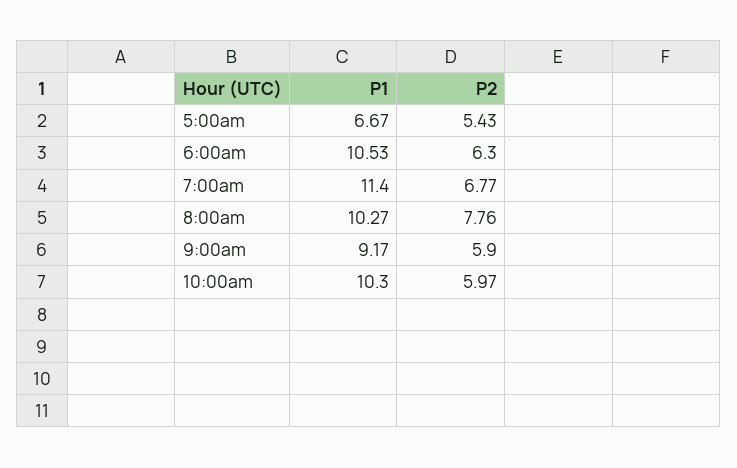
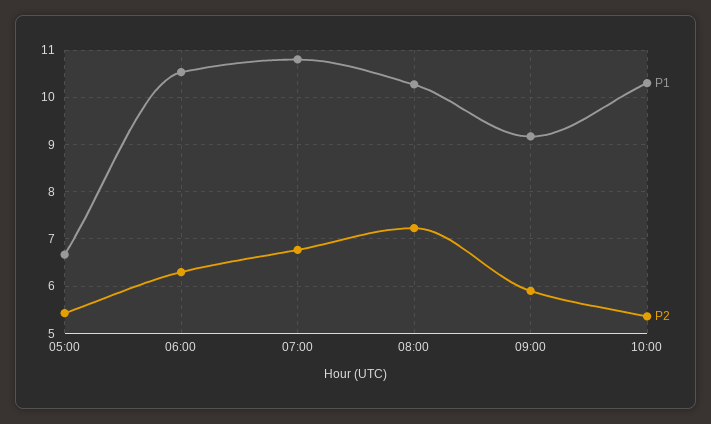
P1, 7:00am: 11.4 -> 10.8
P2, 8:00am: 7.76 -> 7.2
P2, 10:00am: 5.97 -> 5.4

